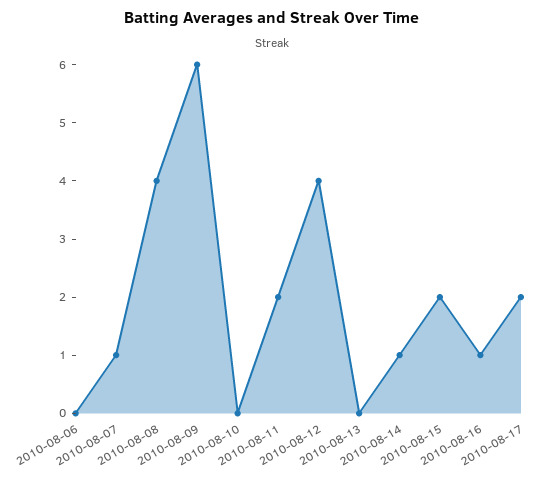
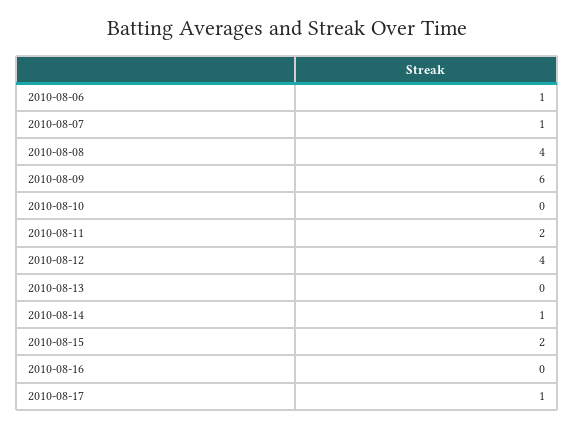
2010-08-06: 0 -> 1
2010-08-16: 1 -> 0
2010-08-17: 2 -> 1

